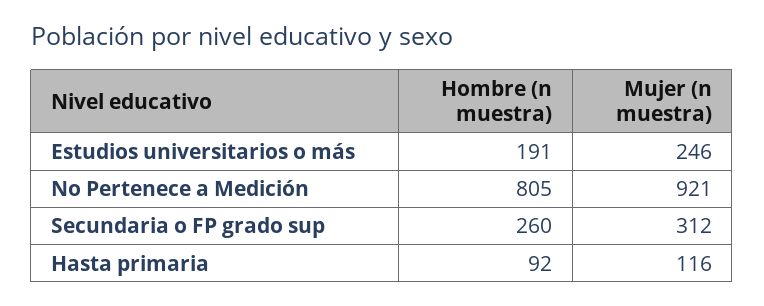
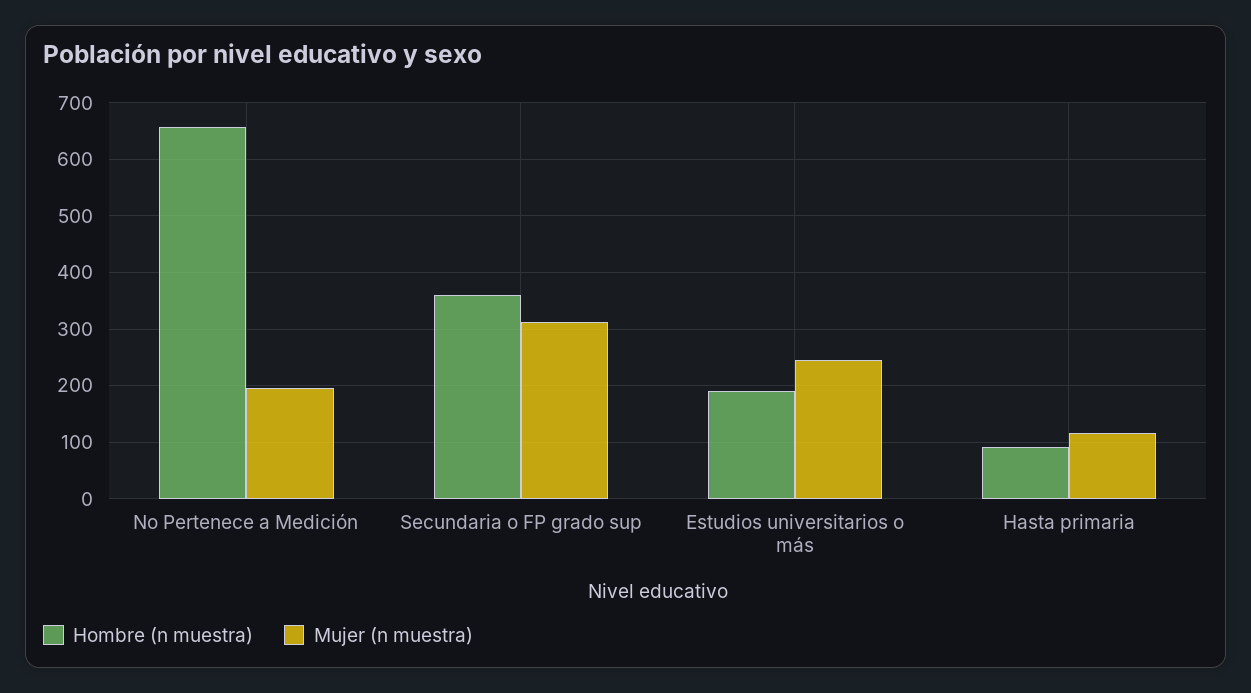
Hombre (n muestra), No Pertenece a Medición: 805 -> 660
Mujer (n muestra), No Pertenece a Medición: 921 -> 200
Hombre (n muestra), Secundaria o FP grado sup: 260 -> 360

